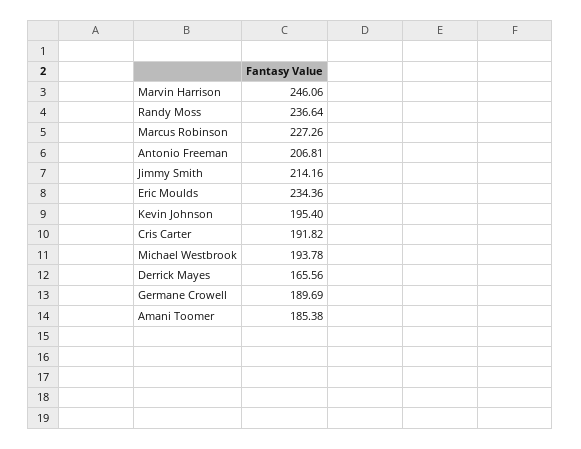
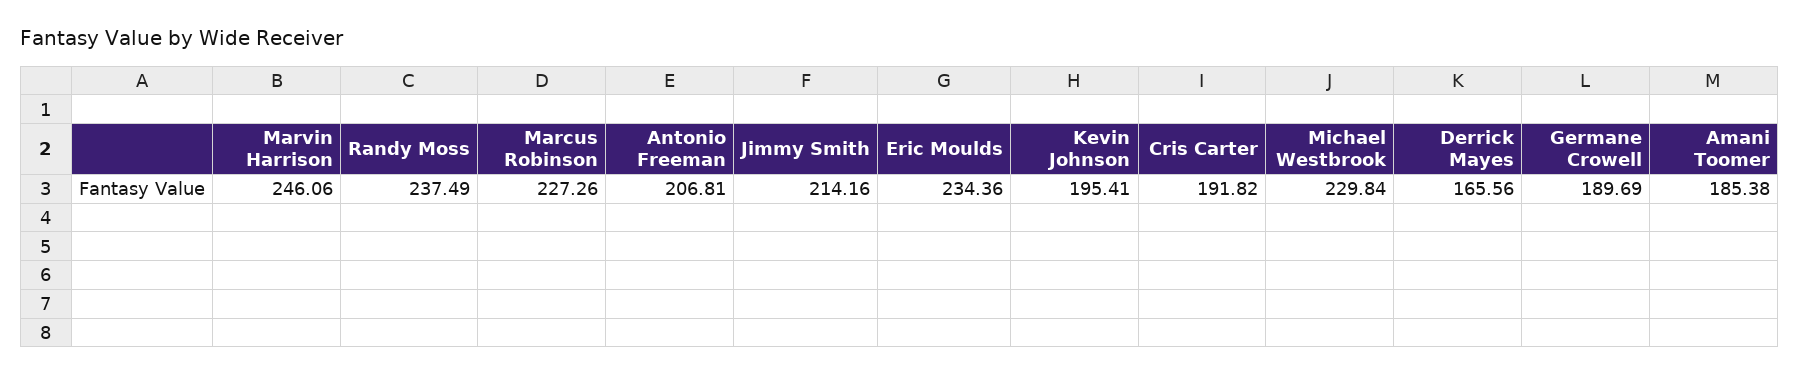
Randy Moss: 236.64 -> 237.49
Kevin Johnson: 195.4 -> 195.41
Michael Westbrook: 193.78 -> 229.84

